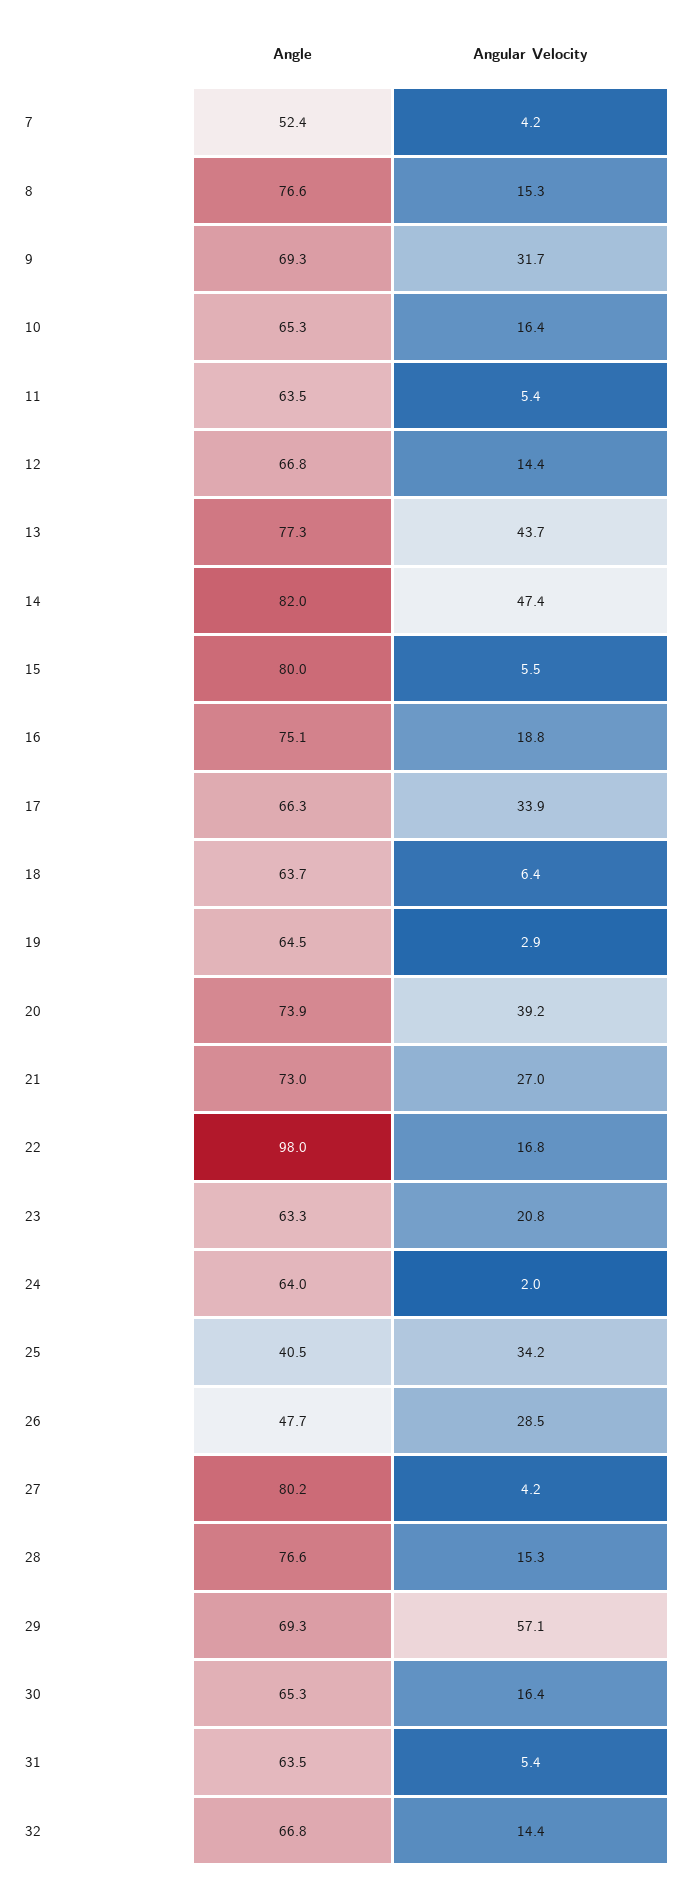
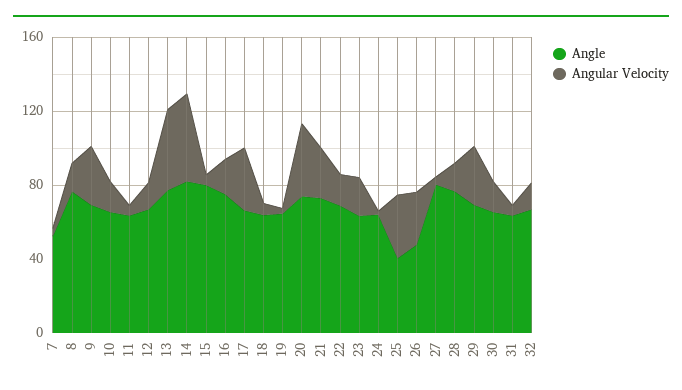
Angle, 22: 98 -> 70
Angular Velocity, 29: 57.1 -> 30

